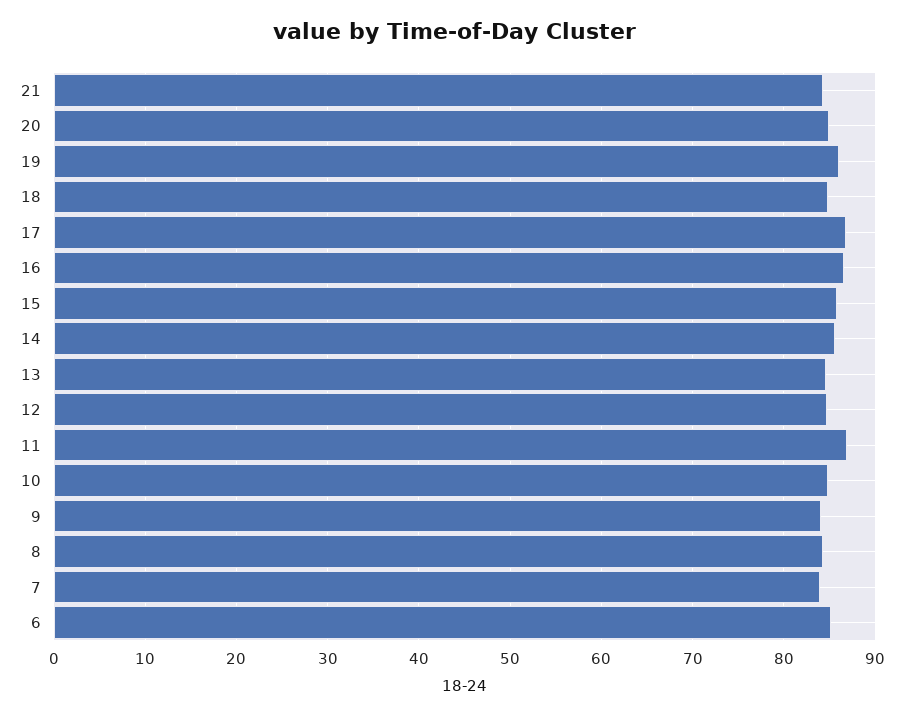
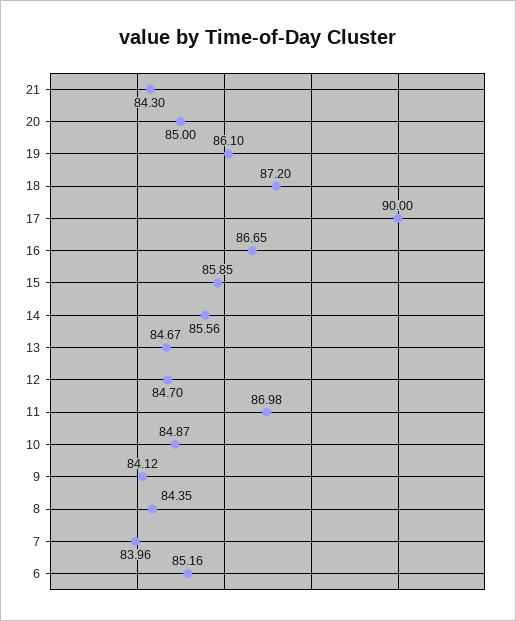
18: 85 -> 87.2
17: 87 -> 90

